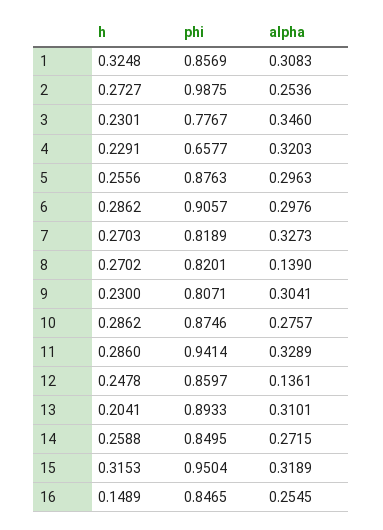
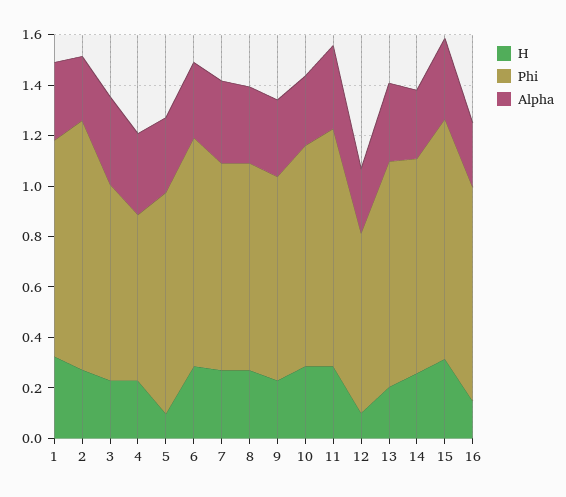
h, 5: 0.2556 -> 0.1
alpha, 8: 0.139 -> 0.3
h, 12: 0.2478 -> 0.1
phi, 12: 0.8597 -> 0.7
alpha, 12: 0.1361 -> 0.25

